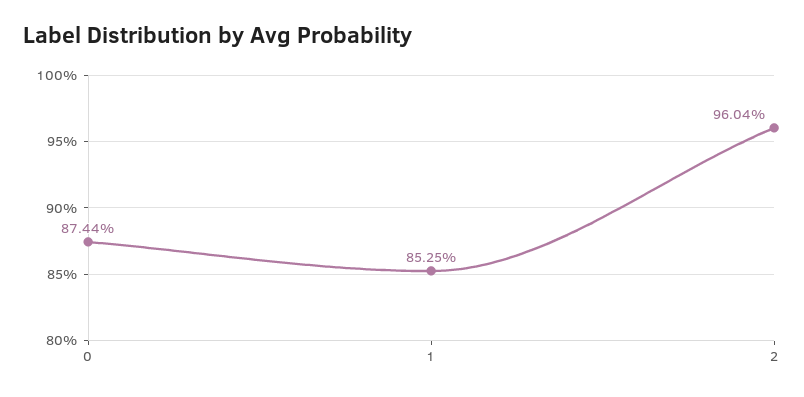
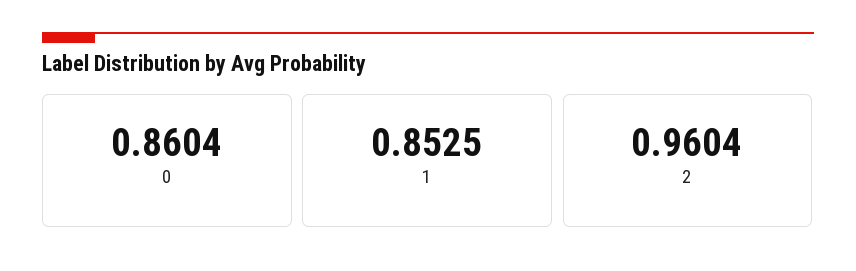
0: 0.8744 -> 0.8604

